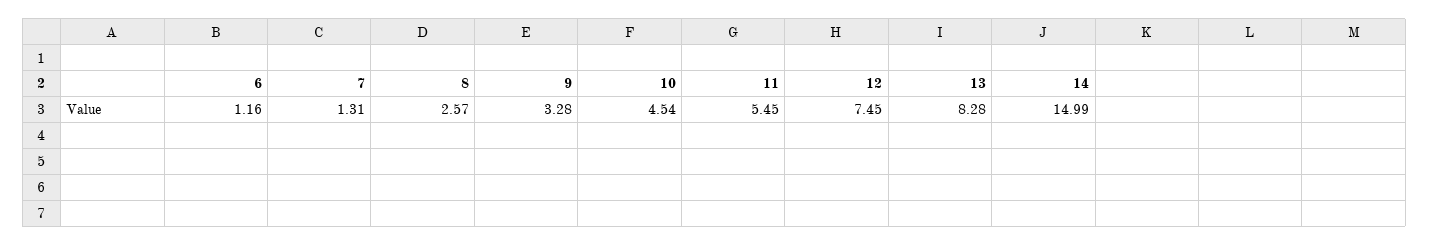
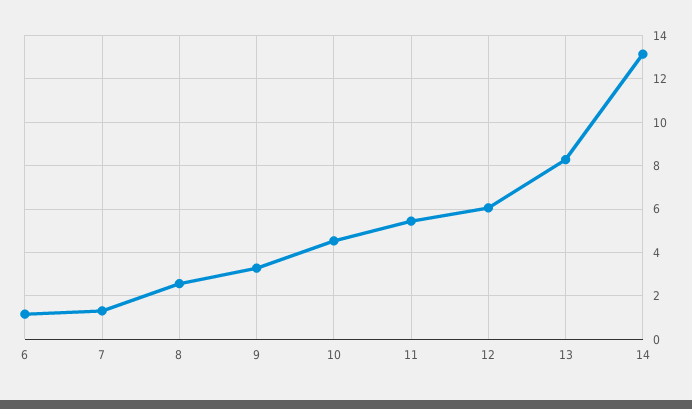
12: 7.45 -> 6
14: 14.99 -> 13

